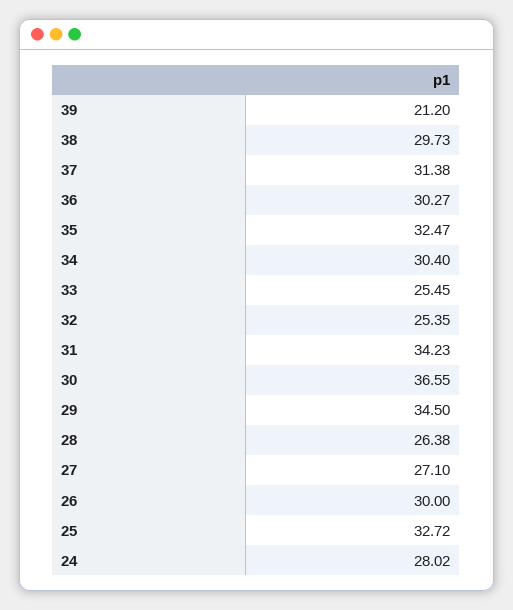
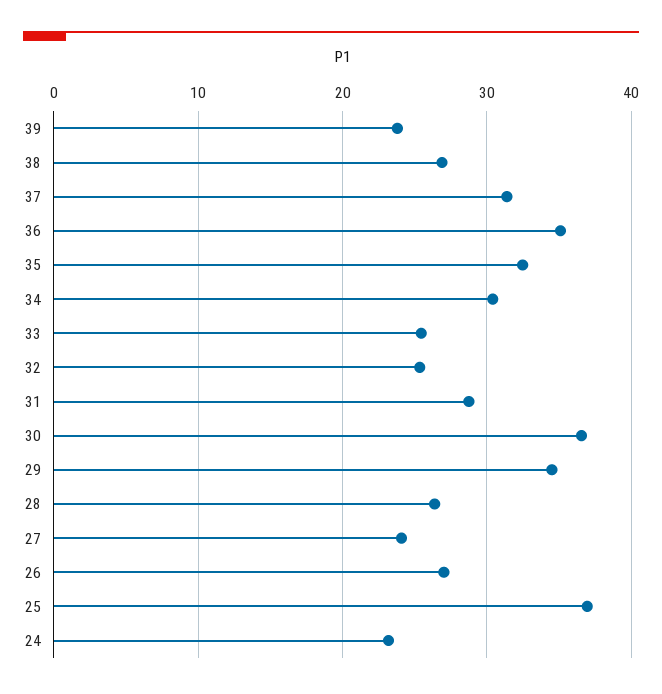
39: 21.2 -> 24
38: 29.73 -> 27
36: 30.27 -> 35
31: 34.23 -> 29
27: 27.1 -> 24
26: 30 -> 27
25: 32.72 -> 37
24: 28.02 -> 23

